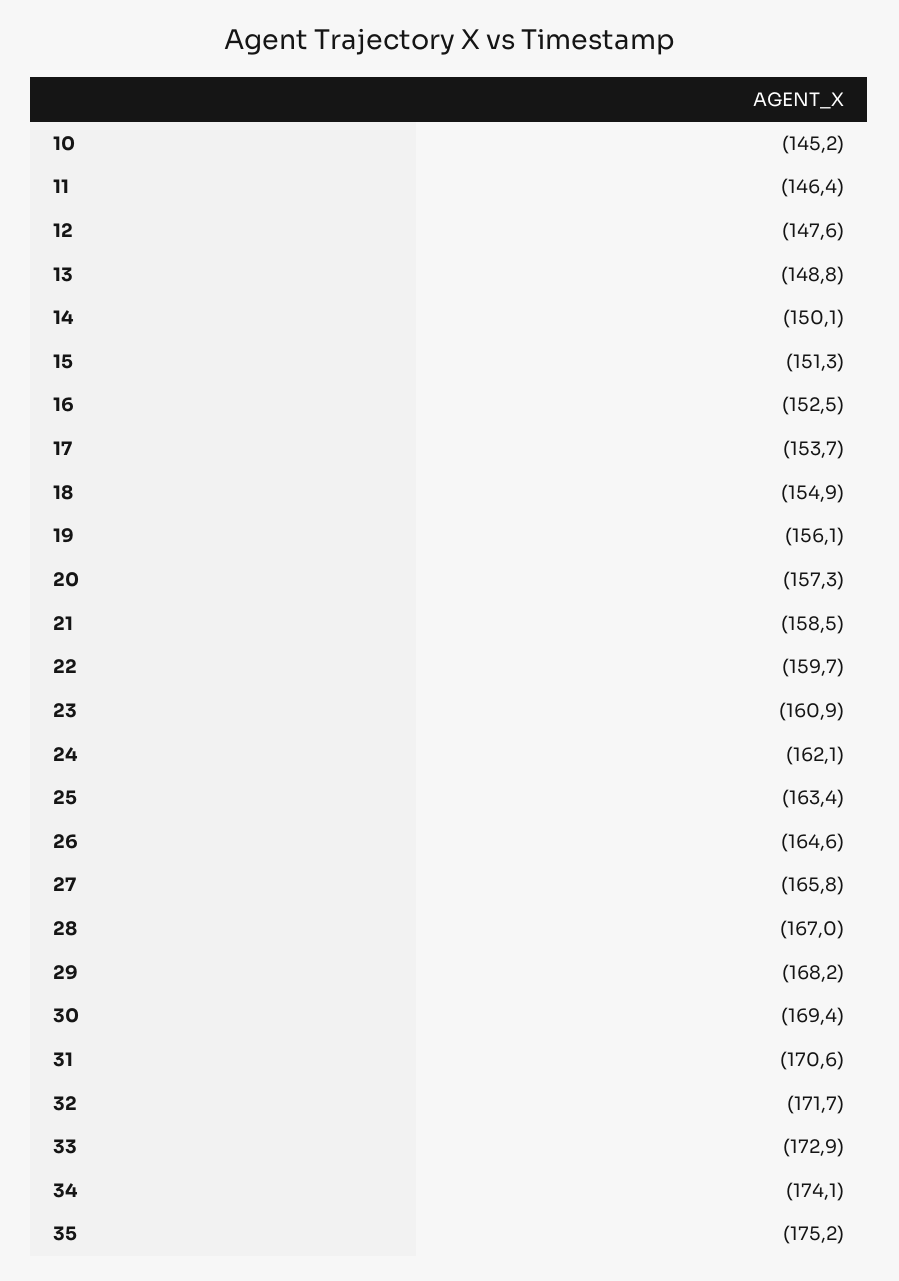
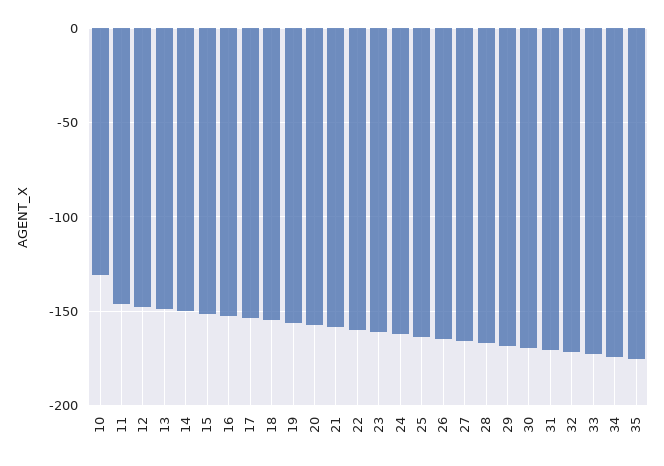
10: -145.2 -> -130

